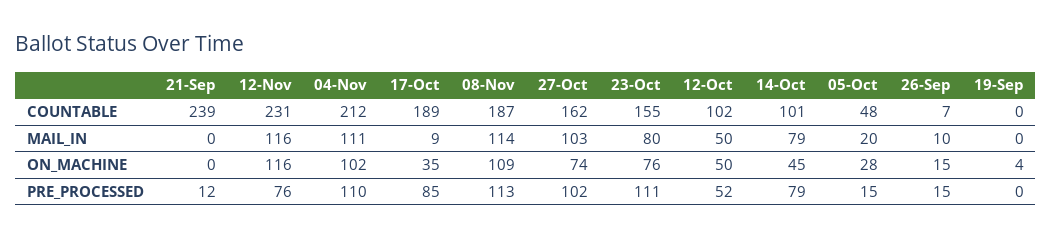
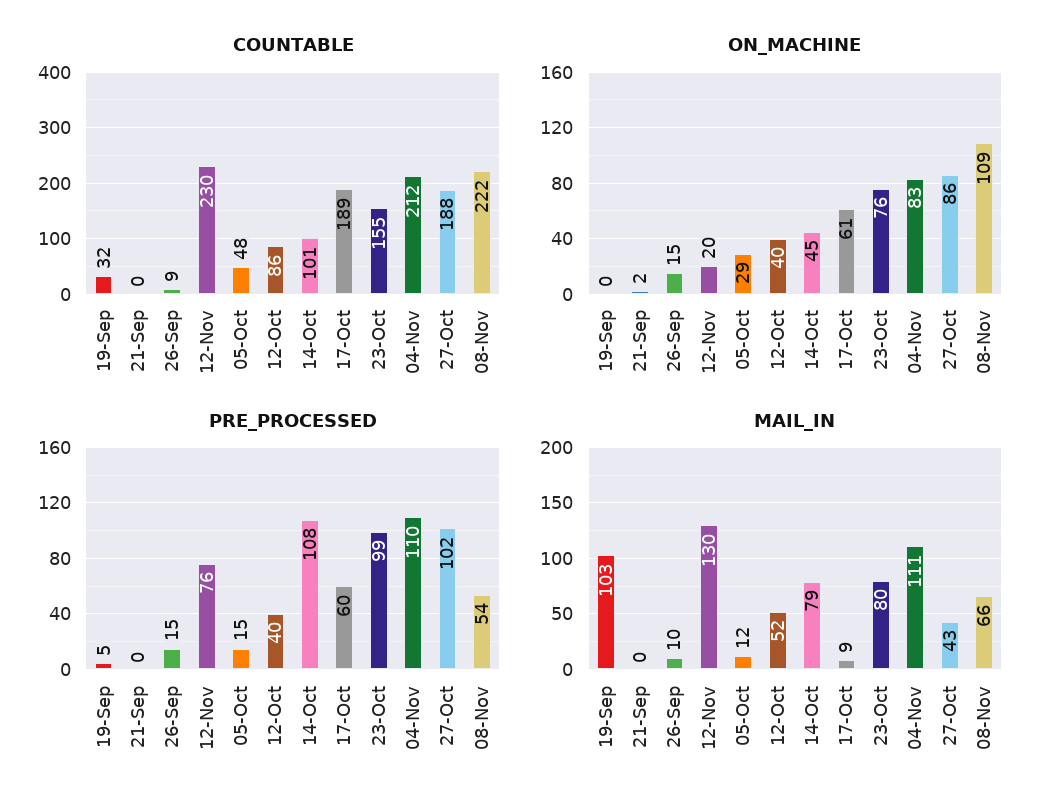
COUNTABLE, 21-Sep: 239 -> 0
COUNTABLE, 12-Nov: 231 -> 230
COUNTABLE, 08-Nov: 187 -> 222
COUNTABLE, 27-Oct: 162 -> 188
COUNTABLE, 12-Oct: 102 -> 86
COUNTABLE, 26-Sep: 7 -> 9
COUNTABLE, 19-Sep: 0 -> 32
MAIL_IN, 12-Nov: 116 -> 130
MAIL_IN, 08-Nov: 114 -> 66
MAIL_IN, 27-Oct: 103 -> 43
MAIL_IN, 12-Oct: 50 -> 52
MAIL_IN, 05-Oct: 20 -> 12
MAIL_IN, 19-Sep: 0 -> 103
ON_MACHINE, 21-Sep: 0 -> 2
ON_MACHINE, 12-Nov: 116 -> 20
ON_MACHINE, 04-Nov: 102 -> 83
ON_MACHINE, 17-Oct: 35 -> 61
ON_MACHINE, 27-Oct: 74 -> 86
ON_MACHINE, 12-Oct: 50 -> 40
ON_MACHINE, 05-Oct: 28 -> 29
ON_MACHINE, 19-Sep: 4 -> 0
PRE_PROCESSED, 21-Sep: 12 -> 0
PRE_PROCESSED, 17-Oct: 85 -> 60
PRE_PROCESSED, 08-Nov: 113 -> 54
PRE_PROCESSED, 23-Oct: 111 -> 99
PRE_PROCESSED, 12-Oct: 52 -> 40
PRE_PROCESSED, 14-Oct: 79 -> 108
PRE_PROCESSED, 19-Sep: 0 -> 5

